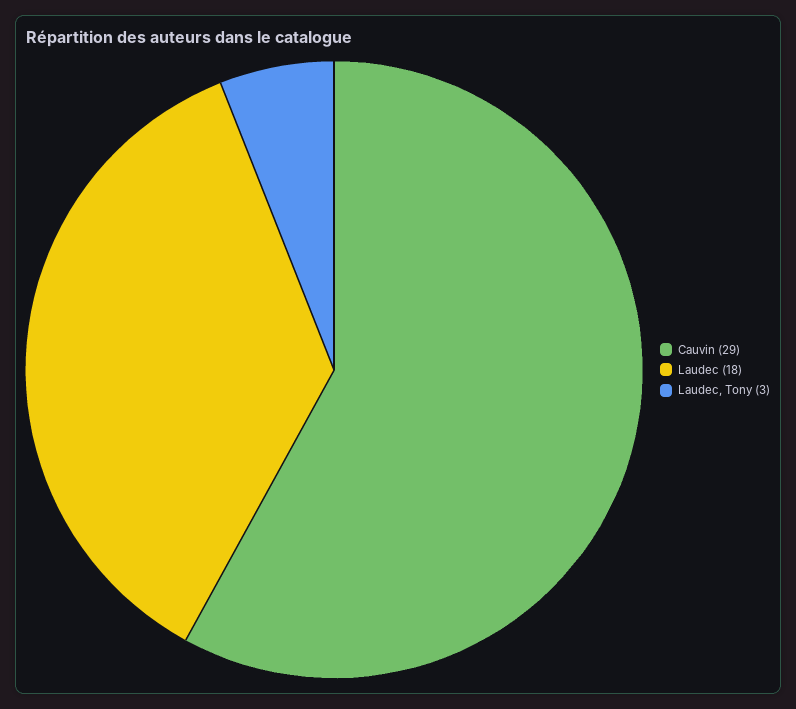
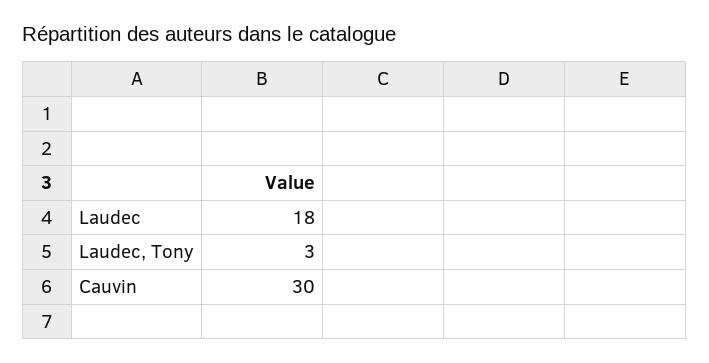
Cauvin: 29 -> 30

